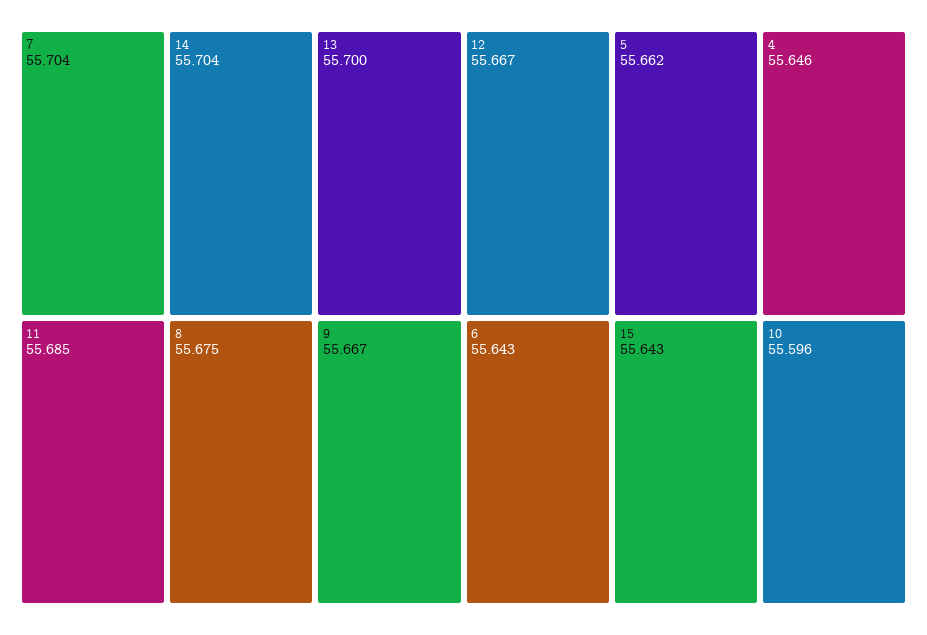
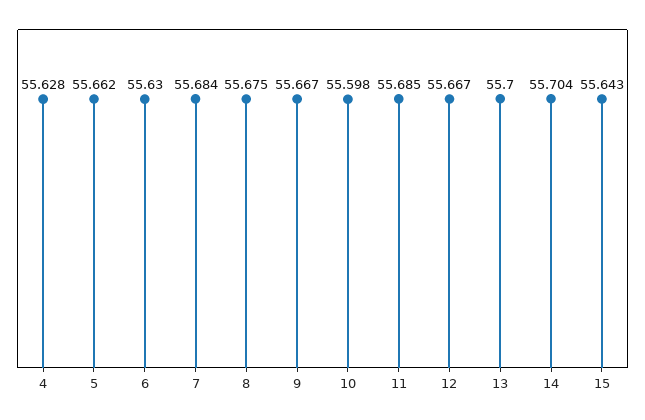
7: 55.704 -> 55.684
4: 55.646 -> 55.628
6: 55.643 -> 55.63
10: 55.596 -> 55.598

